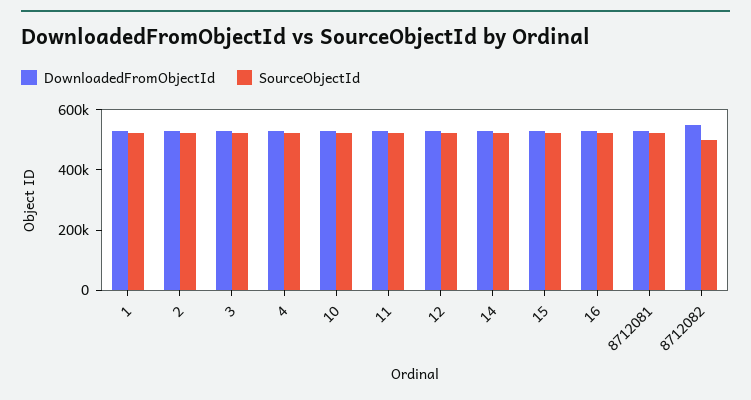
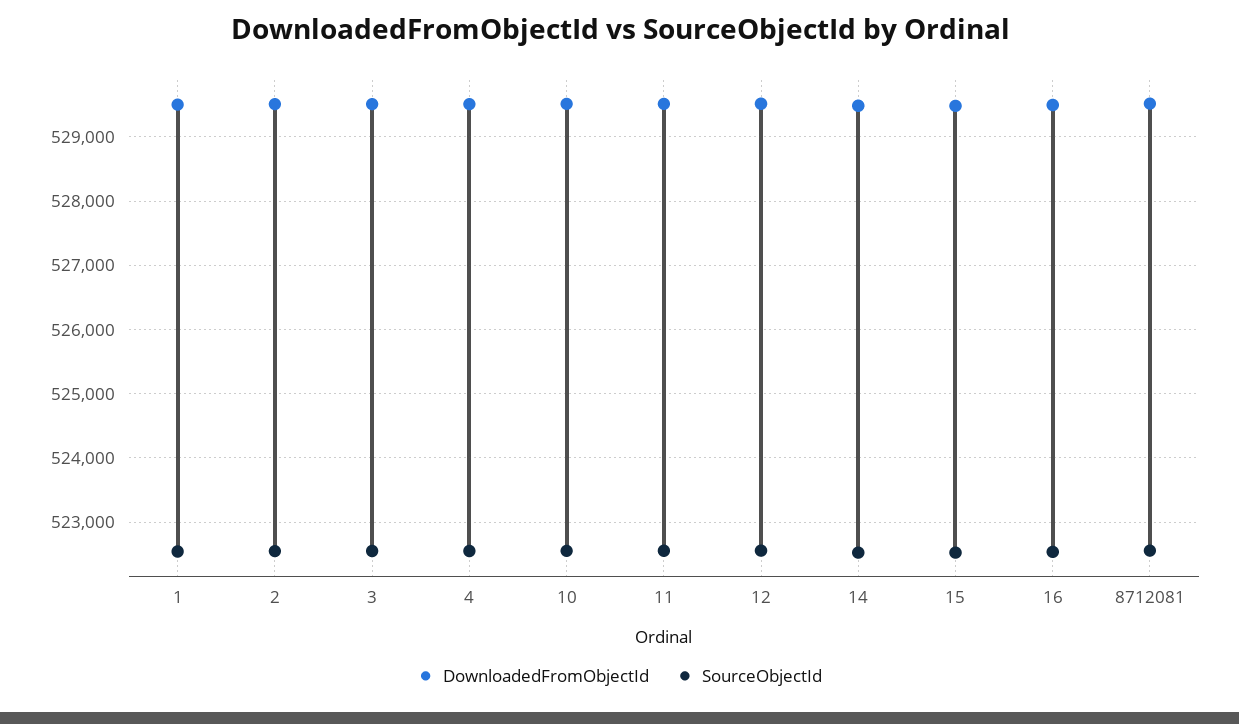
DownloadedFromObjectId, 8712082: 550000 -> none
SourceObjectId, 8712082: 500000 -> none

